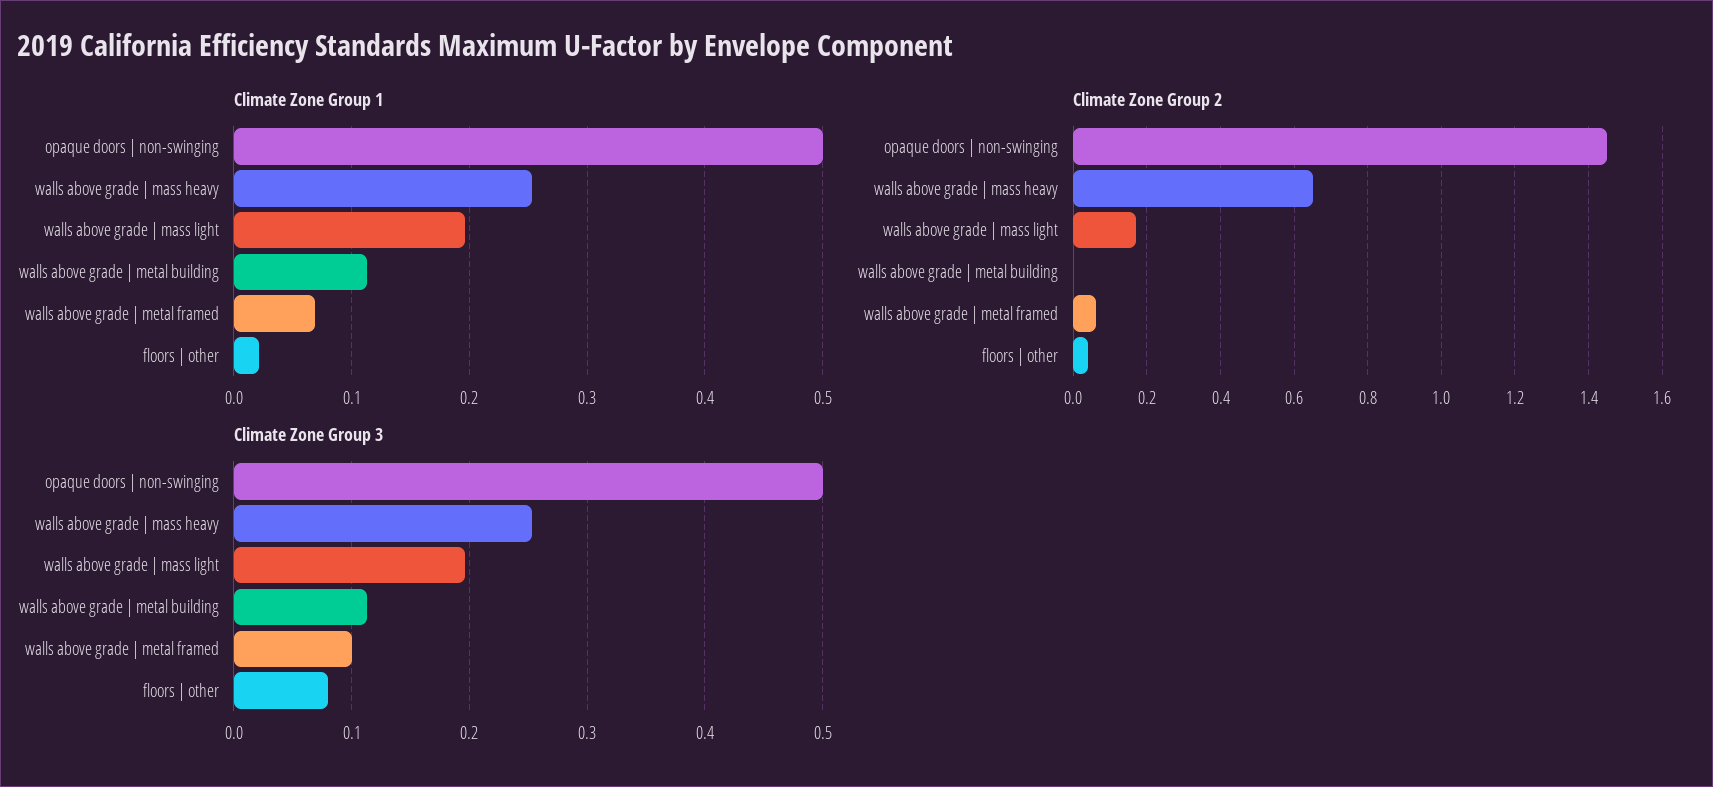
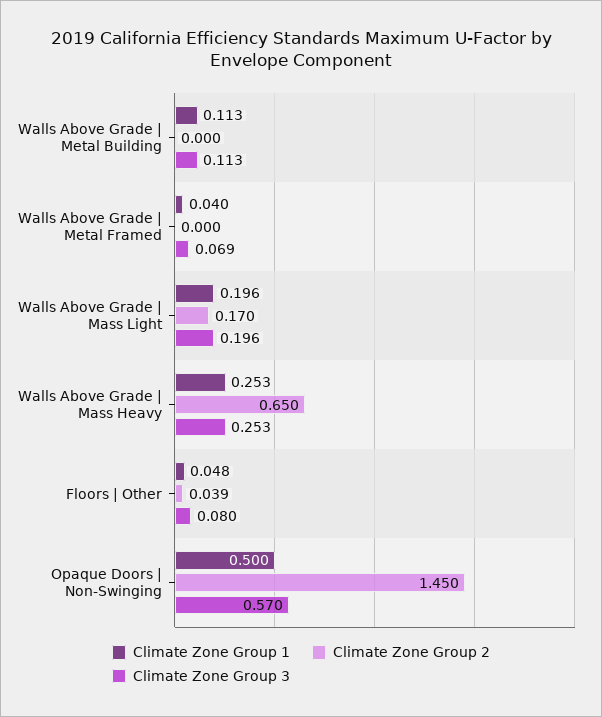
Climate Zone Group 1, walls above grade | metal framed: 0.07 -> 0.04
Climate Zone Group 1, floors | other: 0.02 -> 0.048
Climate Zone Group 2, walls above grade | metal framed: 0.06 -> 0
Climate Zone Group 3, opaque doors | non-swinging: 0.5 -> 0.57
Climate Zone Group 3, walls above grade | metal framed: 0.1 -> 0.069

